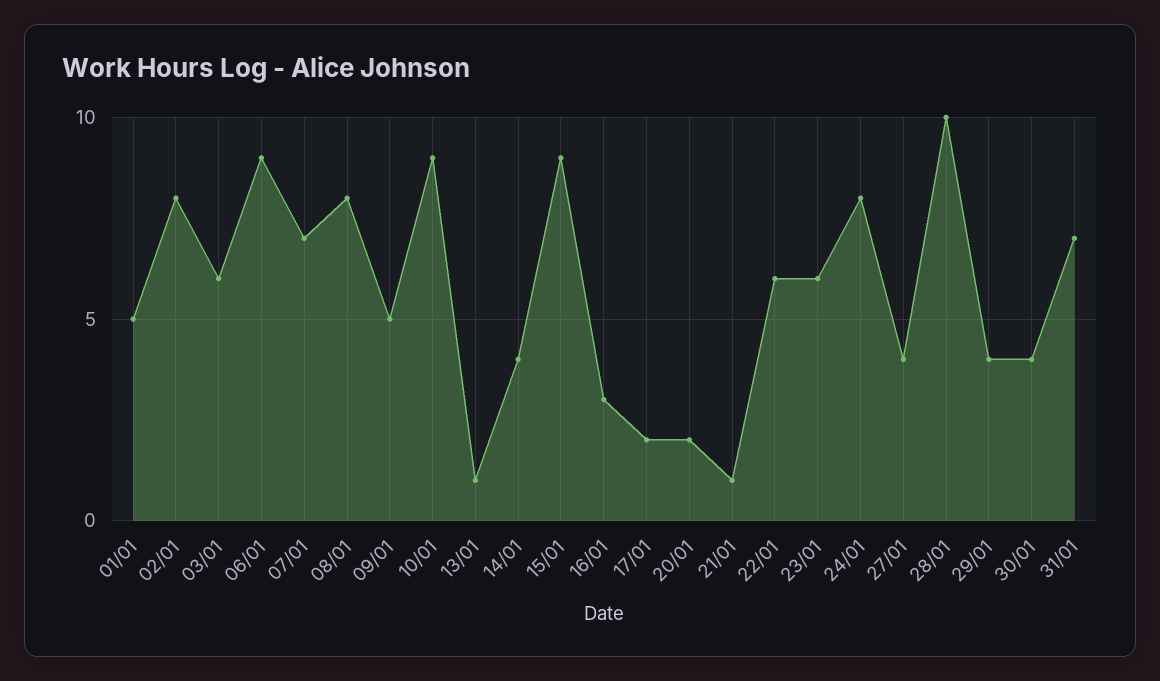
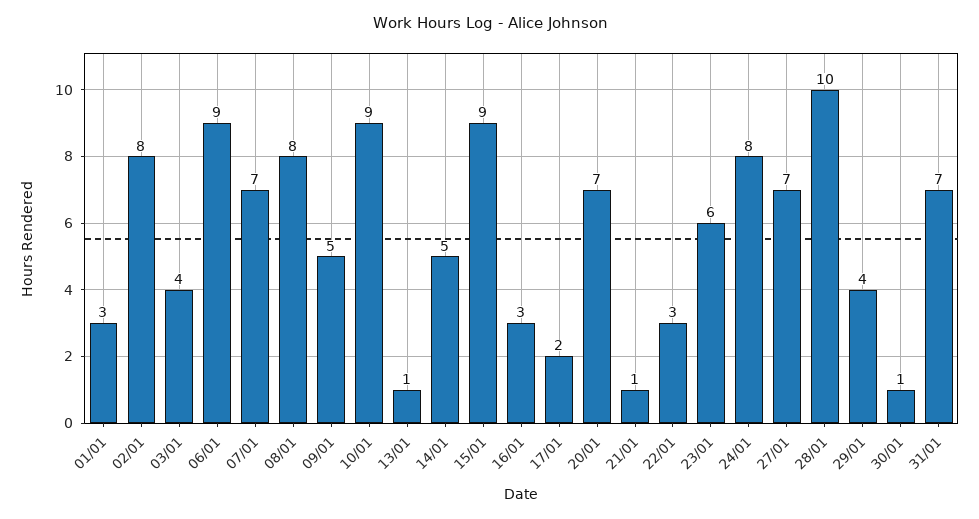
01/01: 5 -> 3
03/01: 6 -> 4
14/01: 4 -> 5
20/01: 2 -> 7
22/01: 6 -> 3
27/01: 4 -> 7
30/01: 4 -> 1

